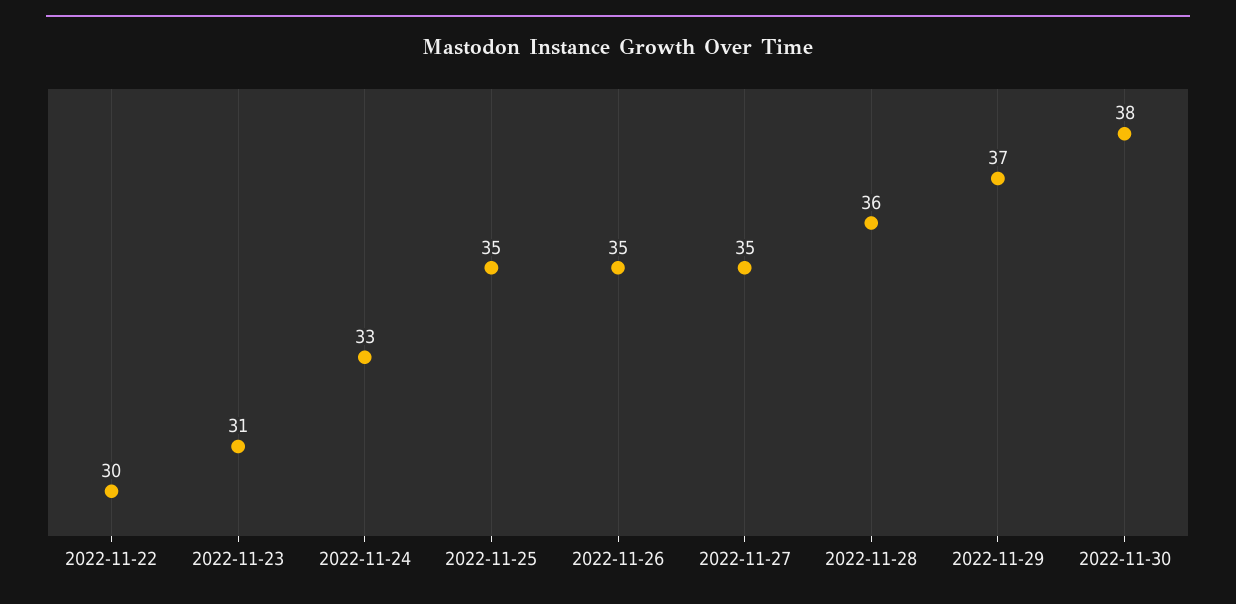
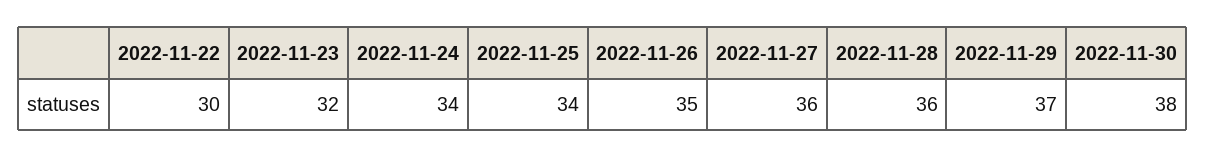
2022-11-23: 31 -> 32
2022-11-24: 33 -> 34
2022-11-25: 35 -> 34
2022-11-27: 35 -> 36

